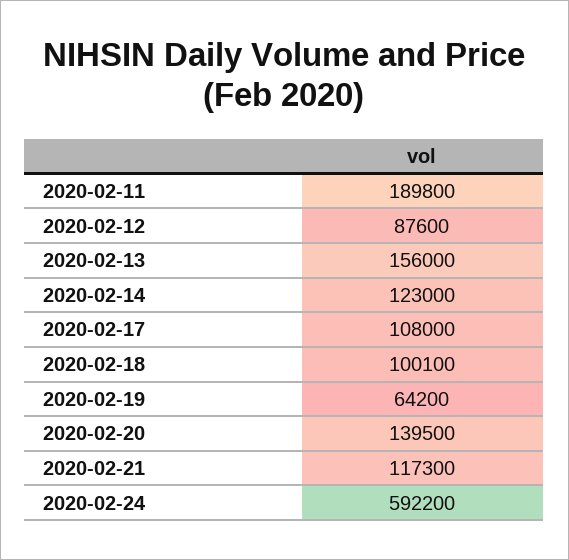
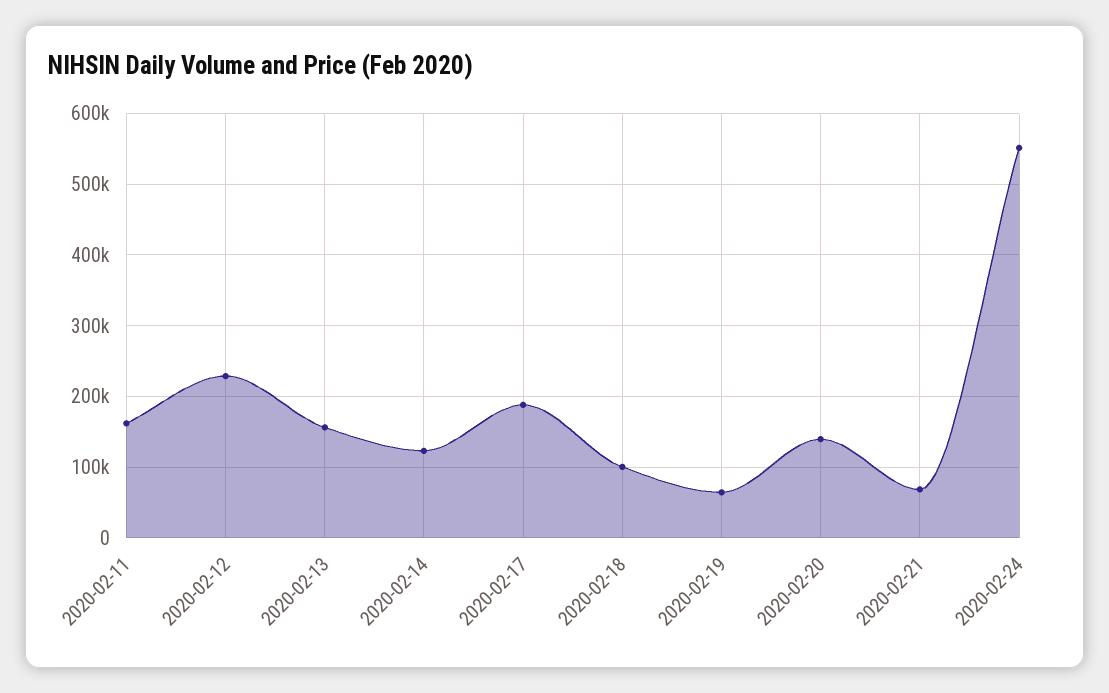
2020-02-11: 189800 -> 160000
2020-02-12: 87600 -> 230000
2020-02-17: 108000 -> 190000
2020-02-21: 117300 -> 70000
2020-02-24: 592200 -> 550000

